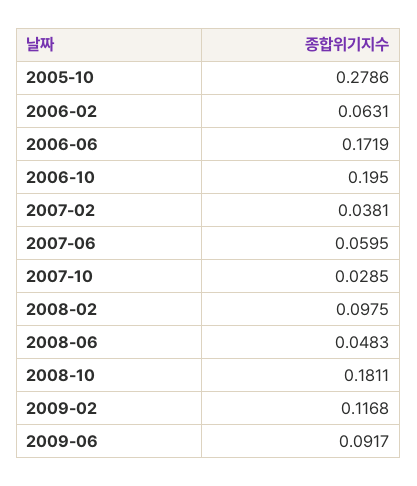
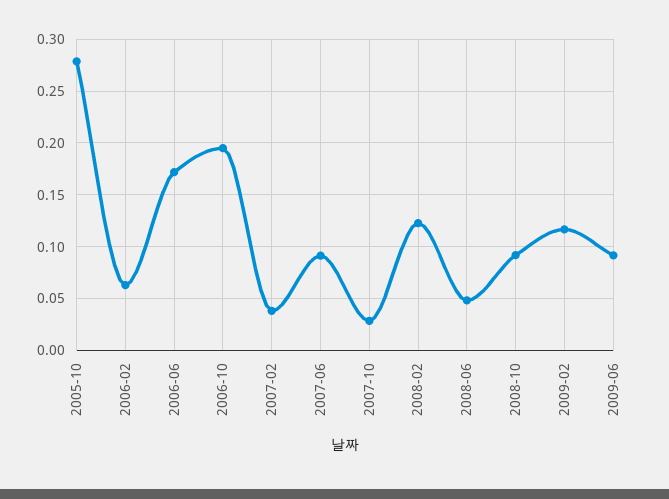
2007-06: 0.0595 -> 0.09
2008-02: 0.0975 -> 0.12
2008-10: 0.1811 -> 0.09

